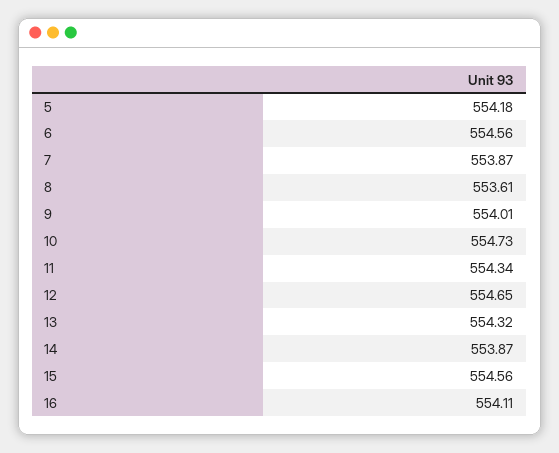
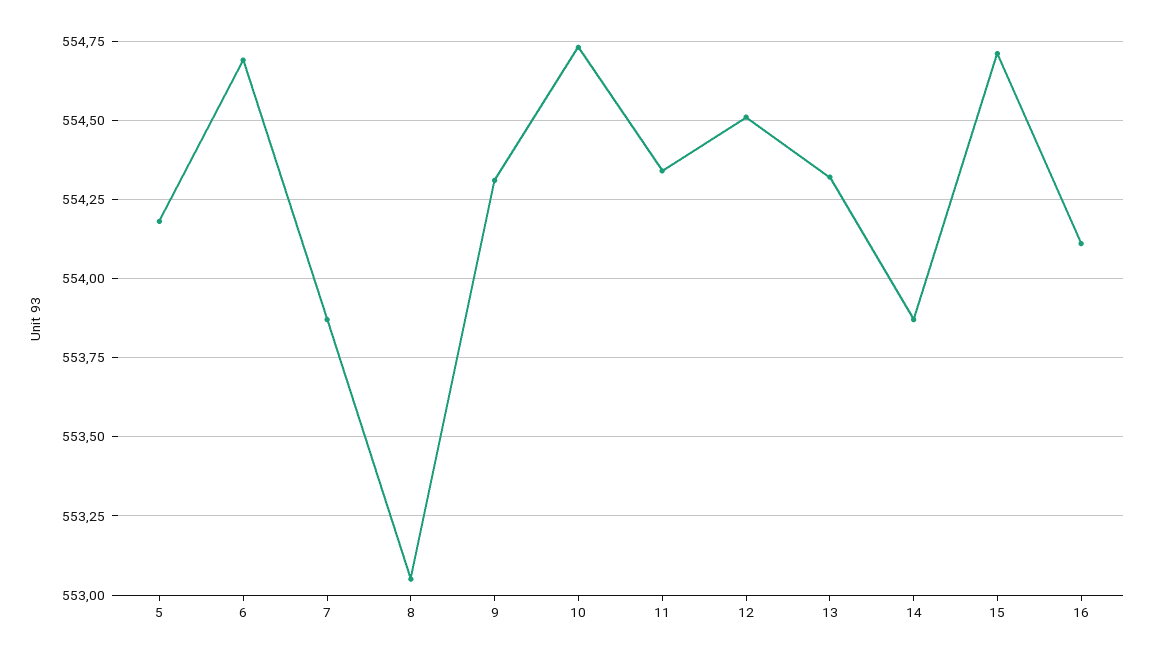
6: 554.56 -> 554.7
8: 553.61 -> 553.05
9: 554.01 -> 554.3
12: 554.65 -> 554.5
15: 554.56 -> 554.7

